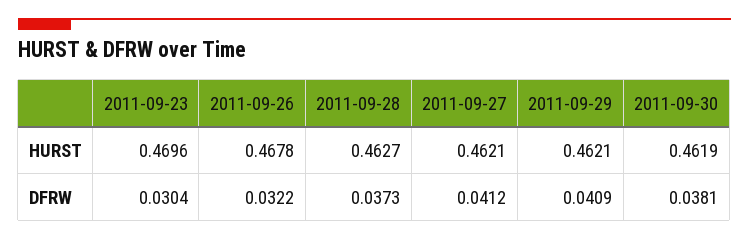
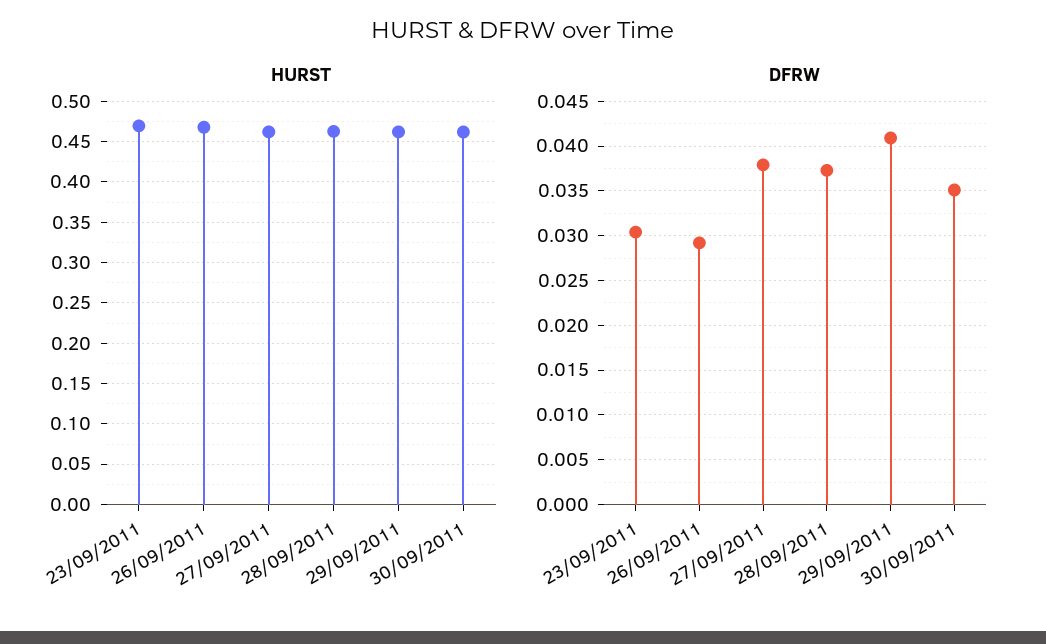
DFRW, 2011-09-26: 0.0322 -> 0.029
DFRW, 2011-09-27: 0.0412 -> 0.038
DFRW, 2011-09-30: 0.0381 -> 0.035

